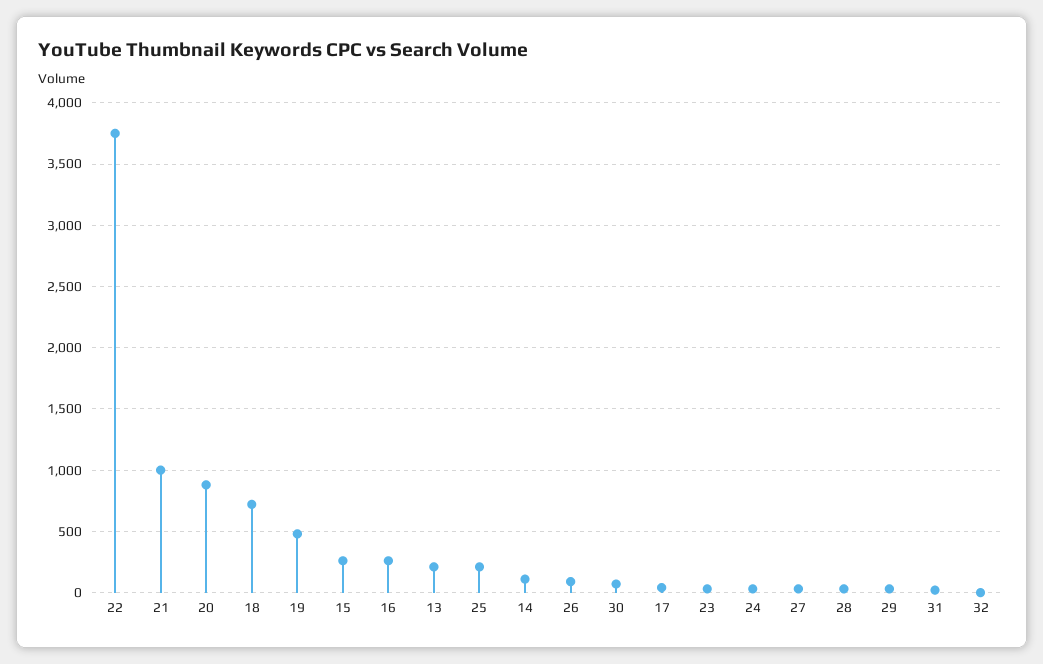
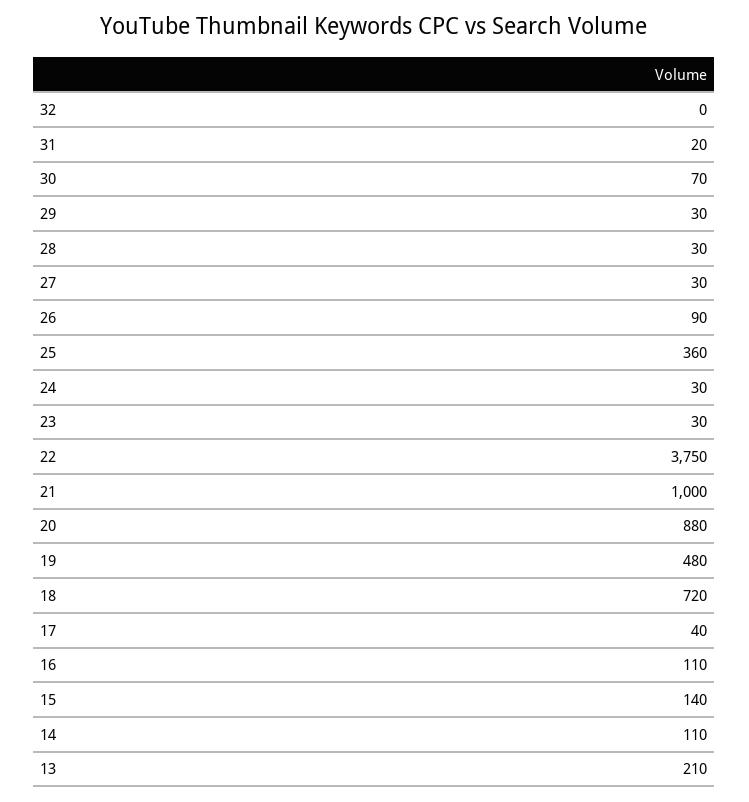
15: 250 -> 140
16: 250 -> 110
25: 200 -> 360

